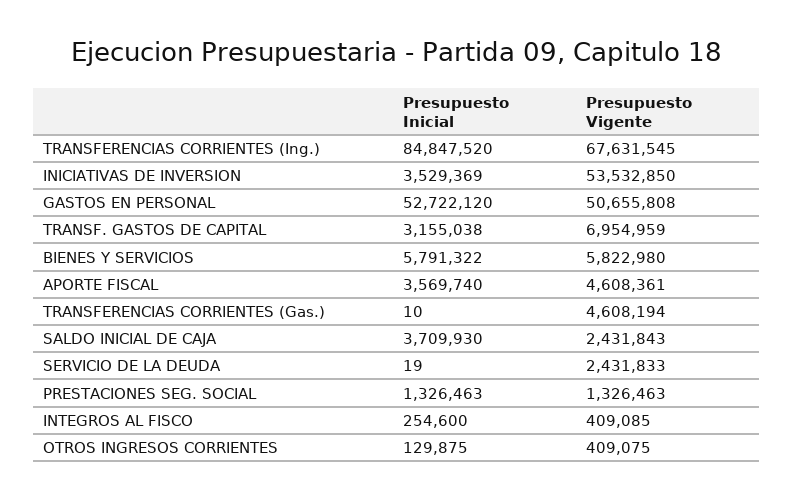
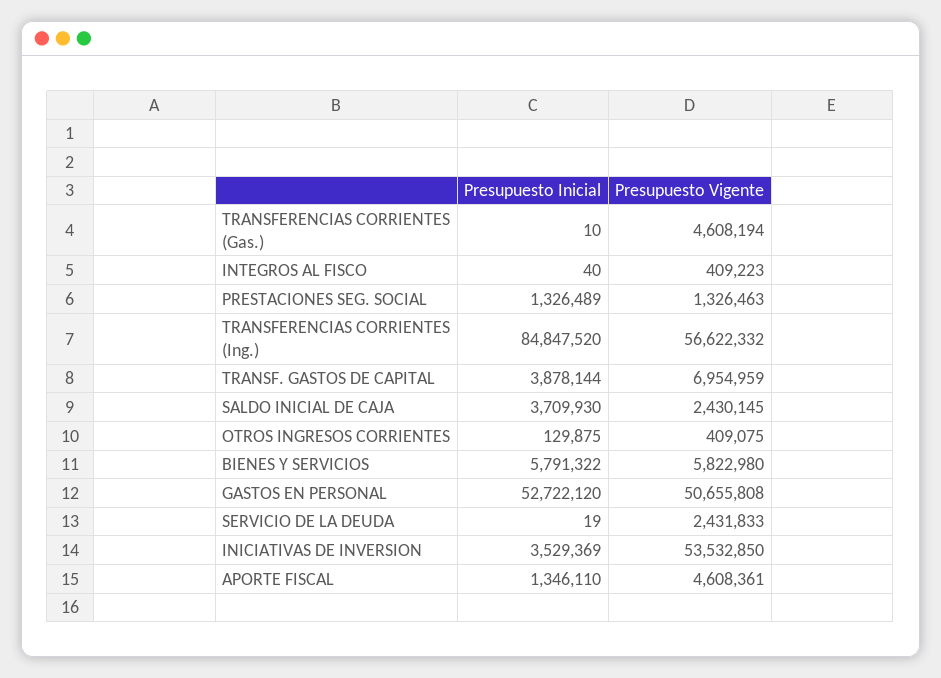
Presupuesto Vigente, TRANSFERENCIAS CORRIENTES (Ing.): 67631545 -> 56622332
Presupuesto Inicial, TRANSF. GASTOS DE CAPITAL: 3155038 -> 3878144
Presupuesto Inicial, APORTE FISCAL: 3569740 -> 1346110
Presupuesto Vigente, SALDO INICIAL DE CAJA: 2431843 -> 2430145
Presupuesto Inicial, PRESTACIONES SEG. SOCIAL: 1326463 -> 1326489
Presupuesto Inicial, INTEGROS AL FISCO: 254600 -> 40
Presupuesto Vigente, INTEGROS AL FISCO: 409085 -> 409223

